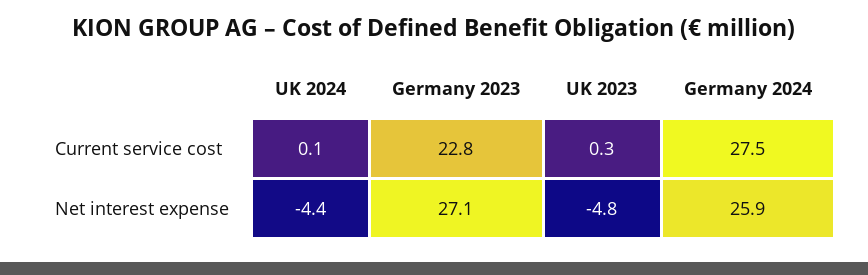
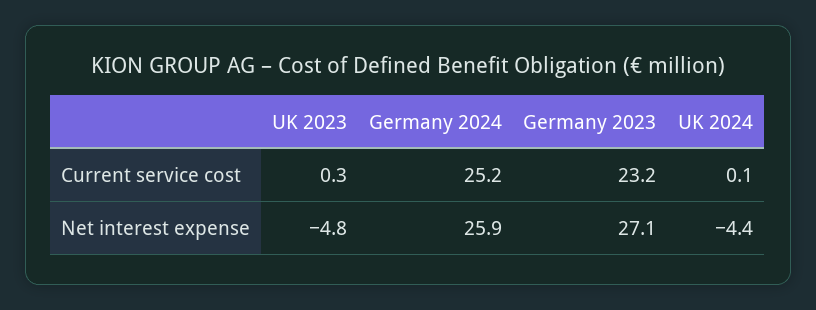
Germany 2023, Current service cost: 22.8 -> 23.2
Germany 2024, Current service cost: 27.5 -> 25.2

